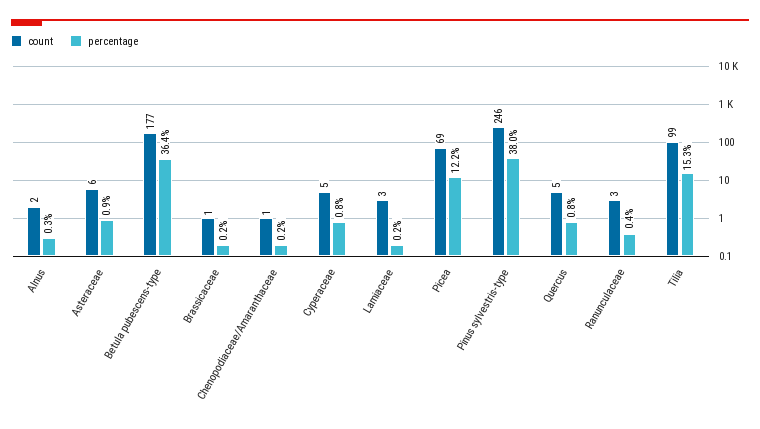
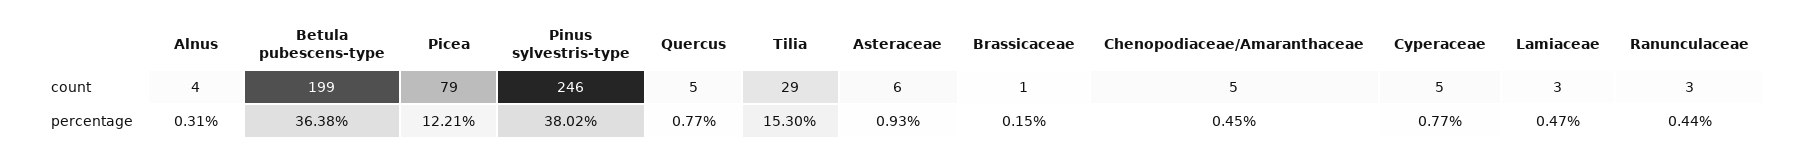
count, Alnus: 2 -> 4
count, Betula pubescens-type: 177 -> 199
count, Chenopodiaceae/Amaranthaceae: 1 -> 5
percentage, Chenopodiaceae/Amaranthaceae: 0.2 -> 0.45
percentage, Lamiaceae: 0.2 -> 0.47
count, Picea: 69 -> 79
count, Tilia: 99 -> 29

